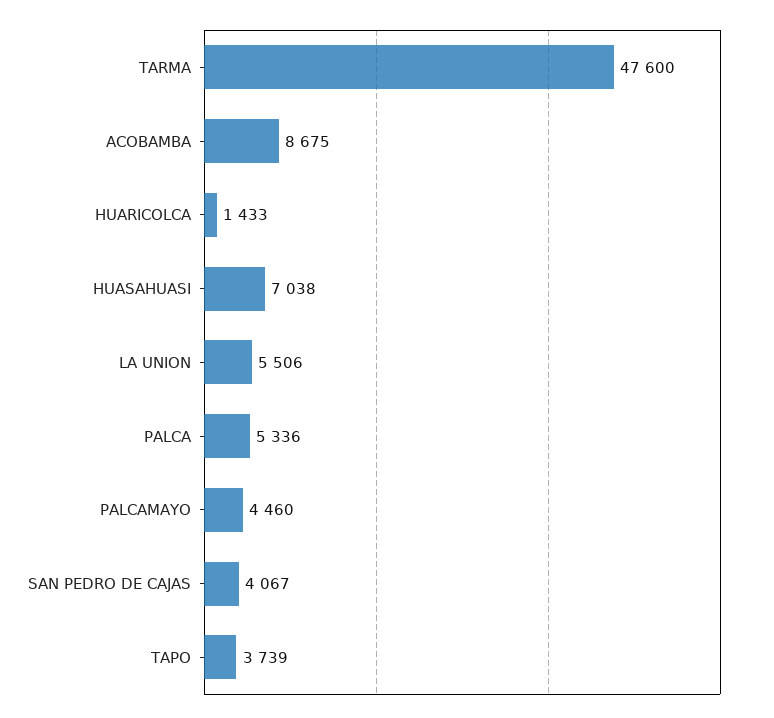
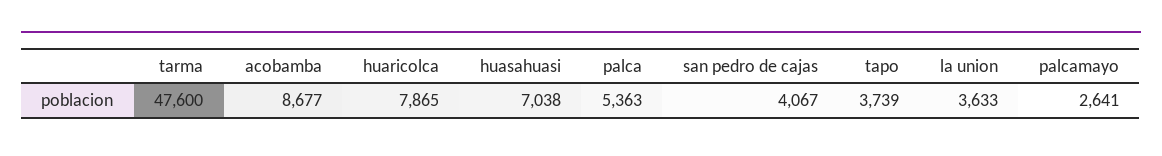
ACOBAMBA: 8675 -> 8677
HUARICOLCA: 1433 -> 7865
LA UNION: 5506 -> 3633
PALCA: 5336 -> 5363
PALCAMAYO: 4460 -> 2641

